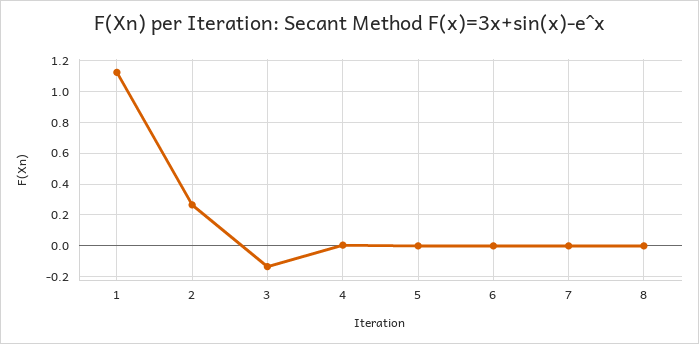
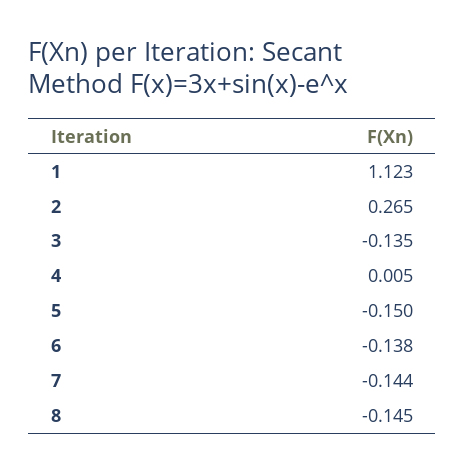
5: 0 -> -0.15
6: 0 -> -0.138
7: 0 -> -0.144
8: 0 -> -0.145

